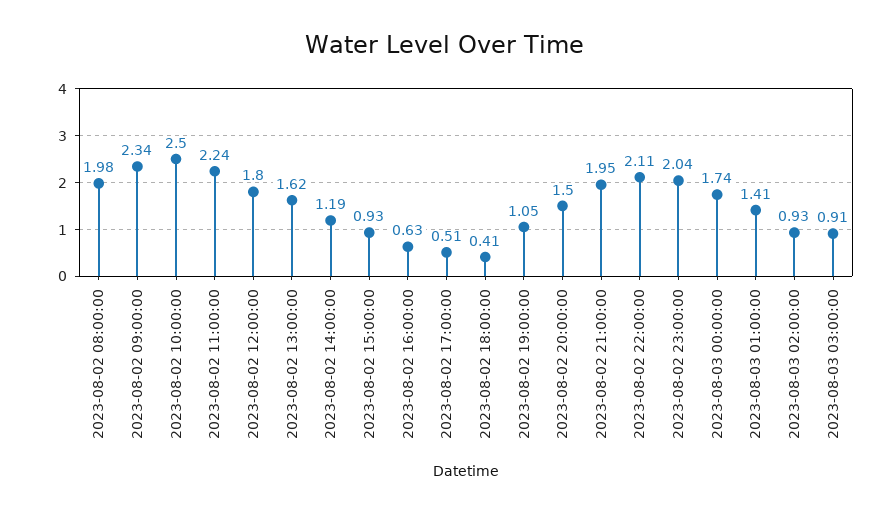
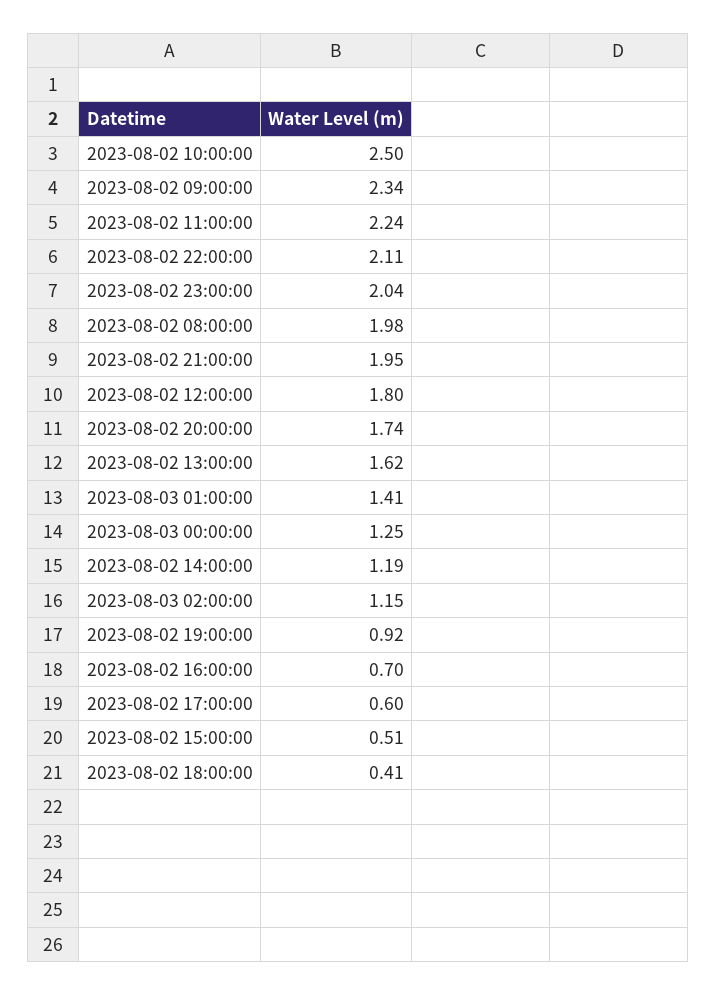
2023-08-02 15:00:00: 0.93 -> 0.51
2023-08-02 16:00:00: 0.63 -> 0.7
2023-08-02 17:00:00: 0.51 -> 0.6
2023-08-02 19:00:00: 1.05 -> 0.92
2023-08-02 20:00:00: 1.5 -> 1.74
2023-08-03 00:00:00: 1.74 -> 1.25
2023-08-03 02:00:00: 0.93 -> 1.15
2023-08-03 03:00:00: 0.91 -> none

